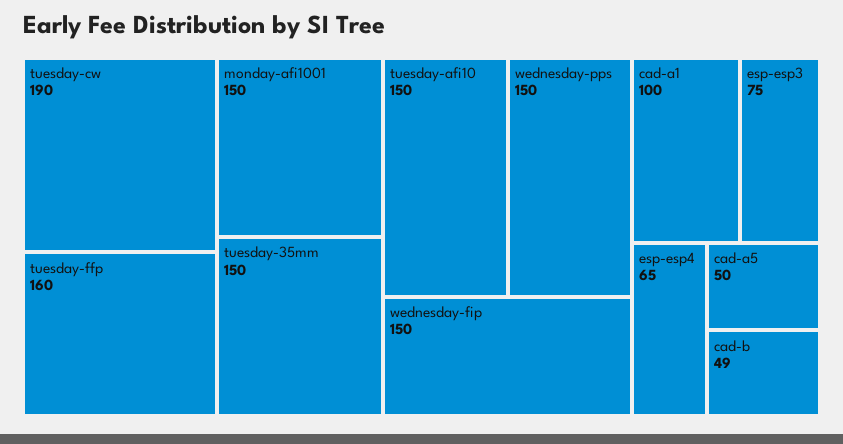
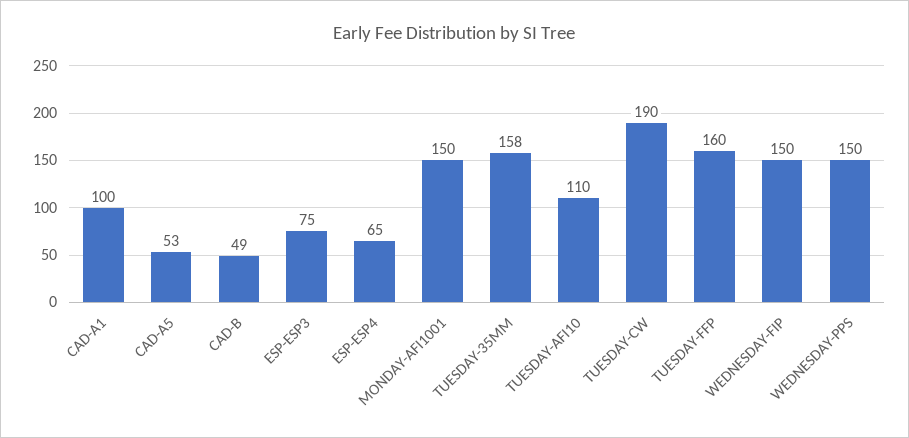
tuesday-35mm: 150 -> 158
tuesday-afi10: 150 -> 110
cad-a5: 50 -> 53

